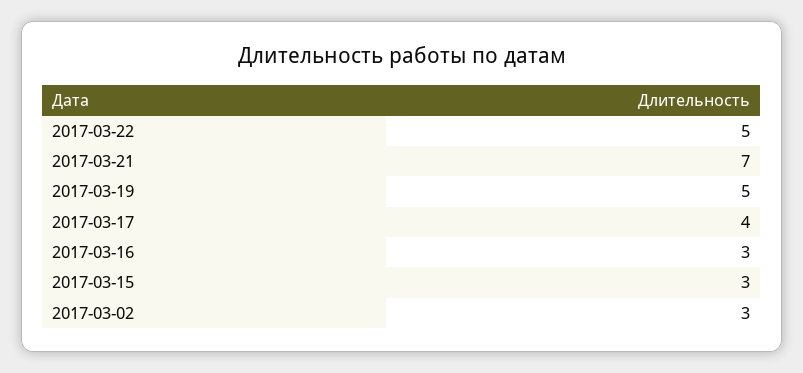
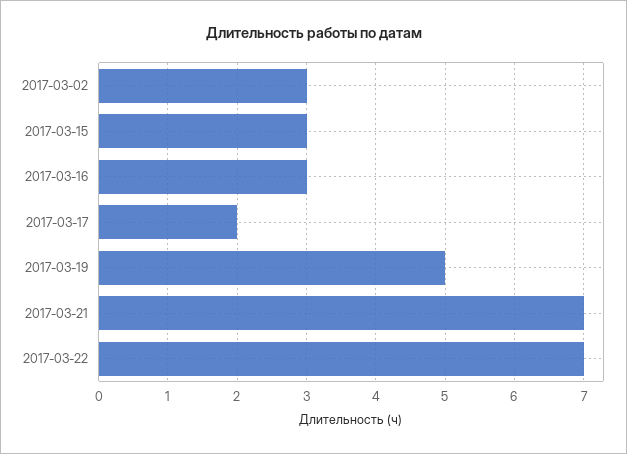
2017-03-22: 5 -> 7
2017-03-17: 4 -> 2

